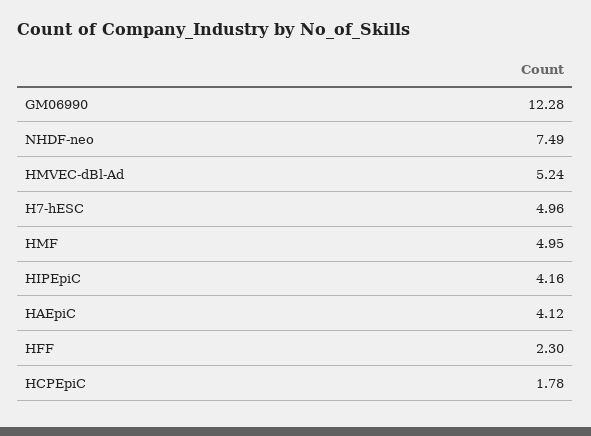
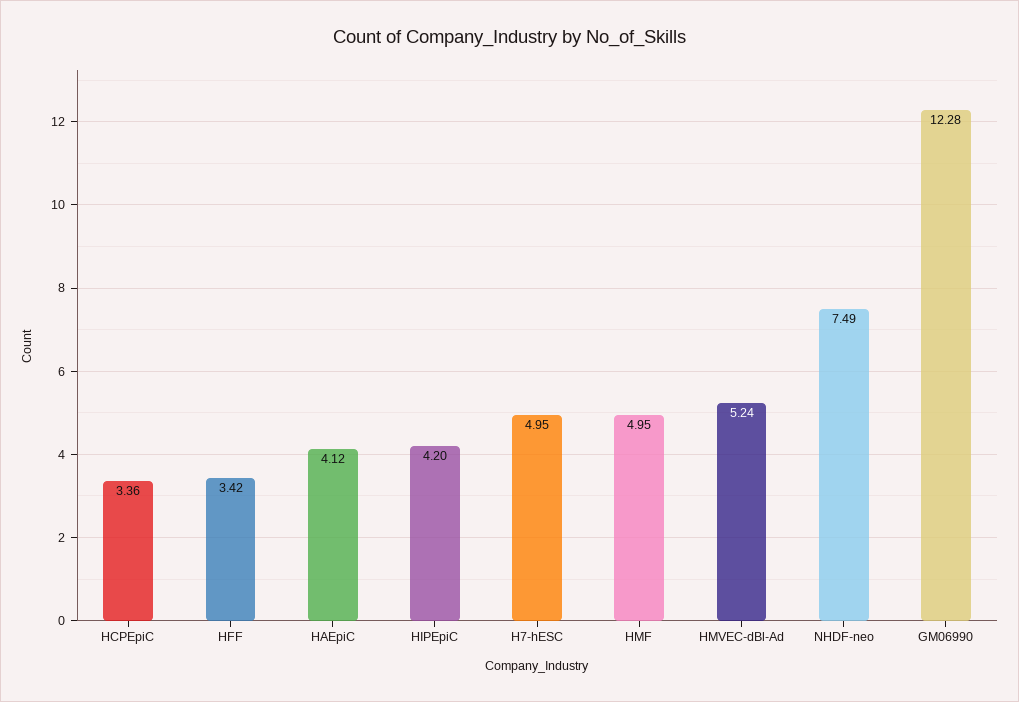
H7-hESC: 4.96 -> 4.95
HIPEpiC: 4.16 -> 4.2
HFF: 2.3 -> 3.42
HCPEpiC: 1.78 -> 3.36

